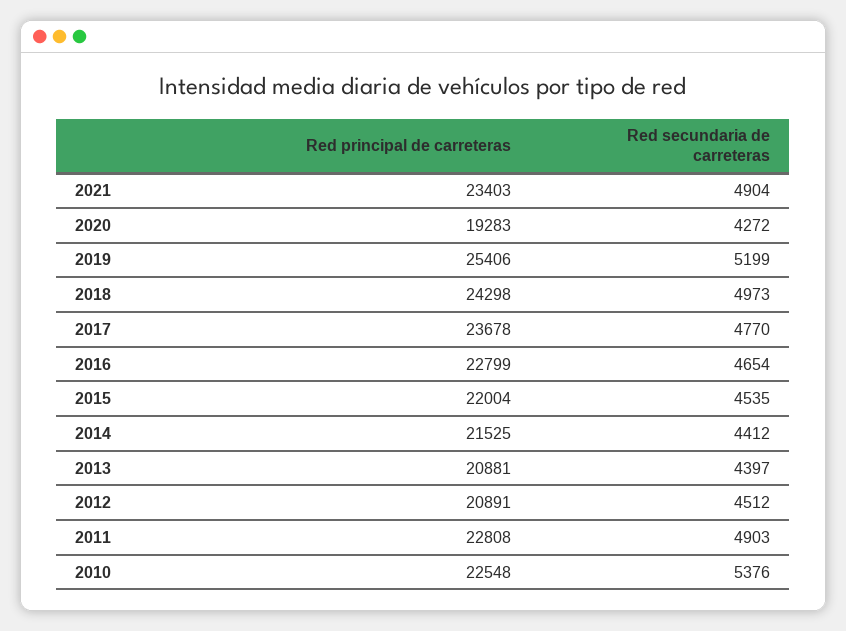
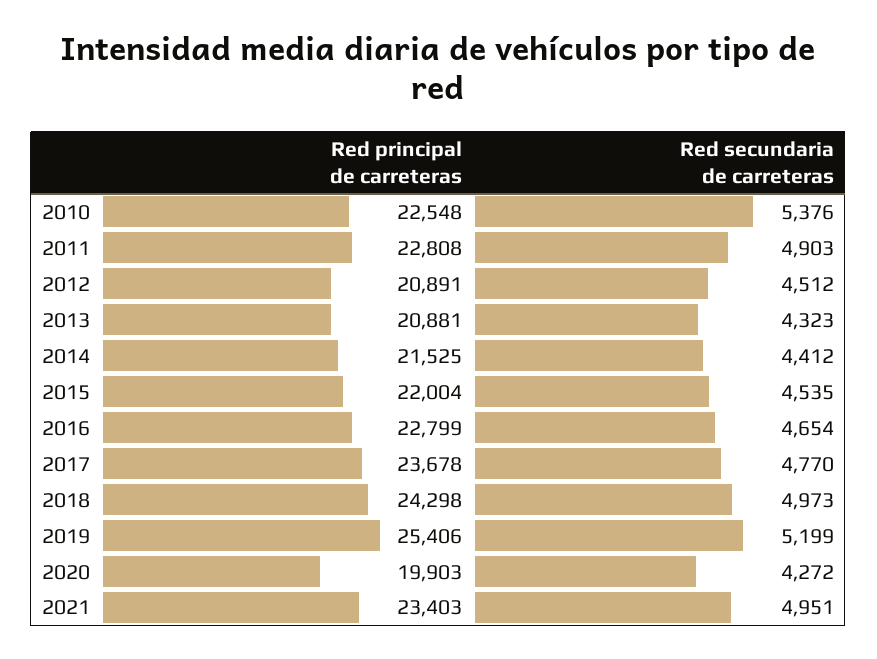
Red secundaria de carreteras, 2021: 4904 -> 4951
Red principal de carreteras, 2020: 19283 -> 19903
Red secundaria de carreteras, 2013: 4397 -> 4323

